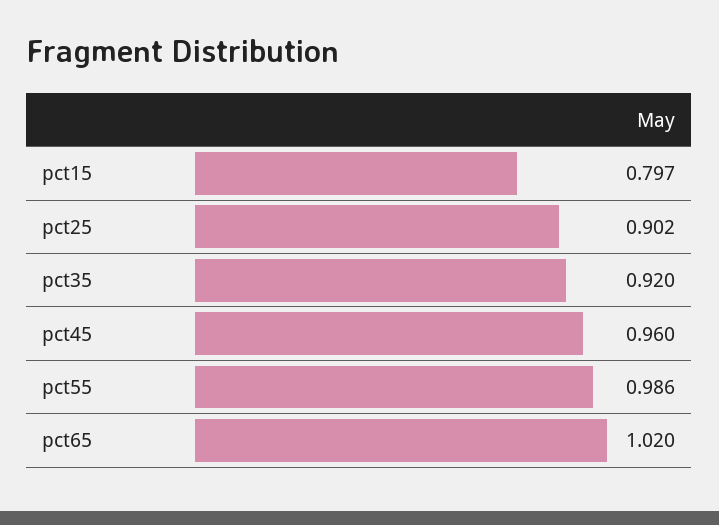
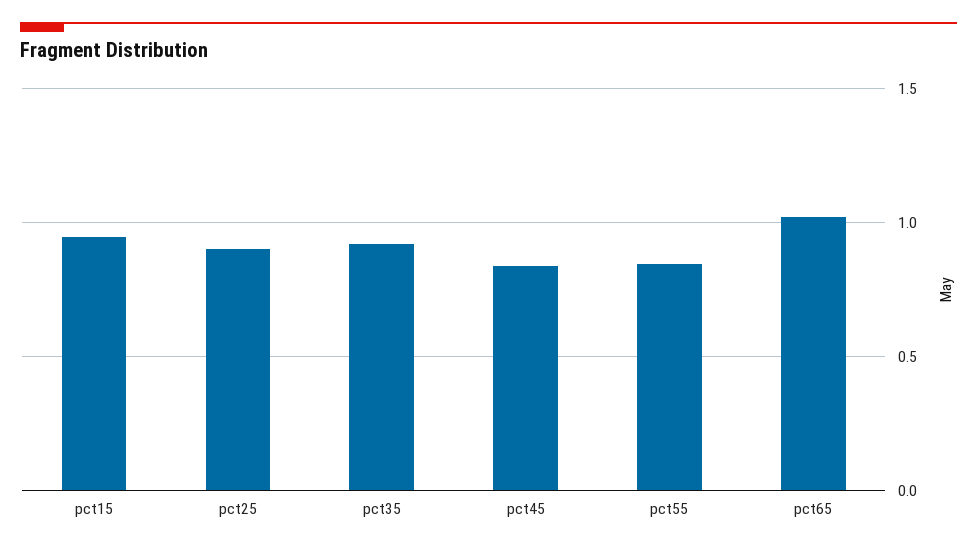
pct15: 0.797 -> 0.95
pct45: 0.96 -> 0.85
pct55: 0.986 -> 0.85

